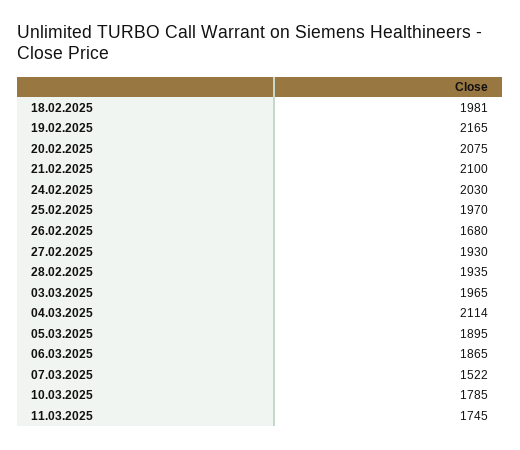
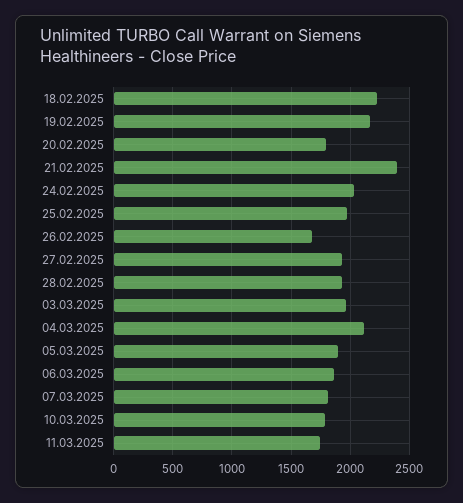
18.02.2025: 1981 -> 2200
20.02.2025: 2075 -> 1800
21.02.2025: 2100 -> 2400
07.03.2025: 1522 -> 1800

